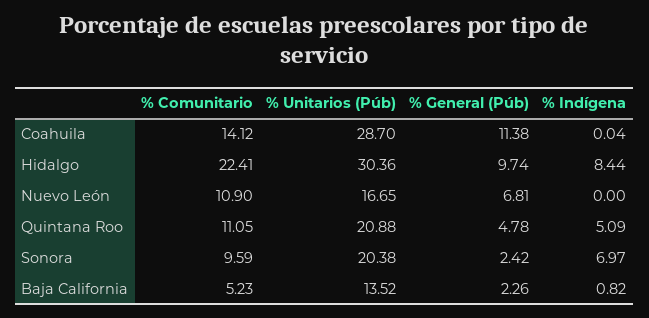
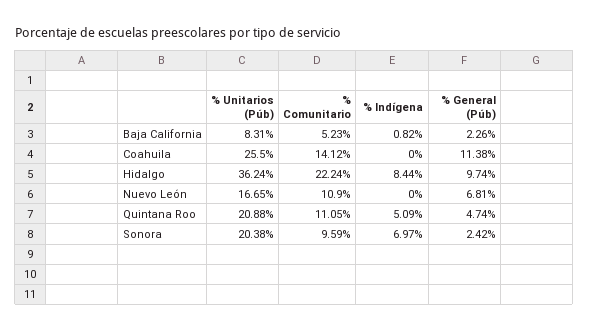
% Unitarios (Púb), Coahuila: 28.7 -> 25.5
% Indígena, Coahuila: 0.04 -> 0
% Comunitario, Hidalgo: 22.41 -> 22.24
% Unitarios (Púb), Hidalgo: 30.36 -> 36.24
% General (Púb), Quintana Roo: 4.78 -> 4.74
% Unitarios (Púb), Baja California: 13.52 -> 8.31

